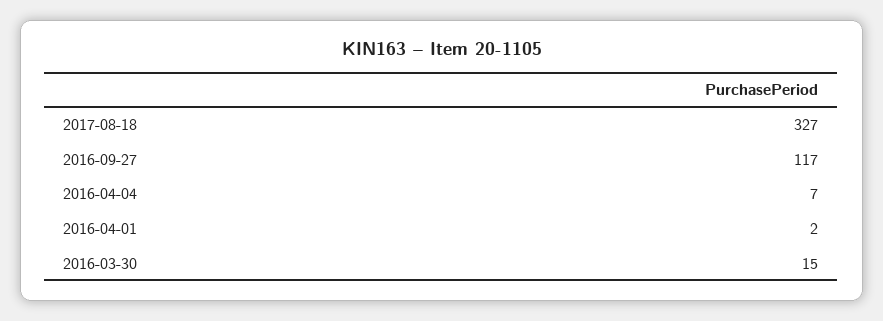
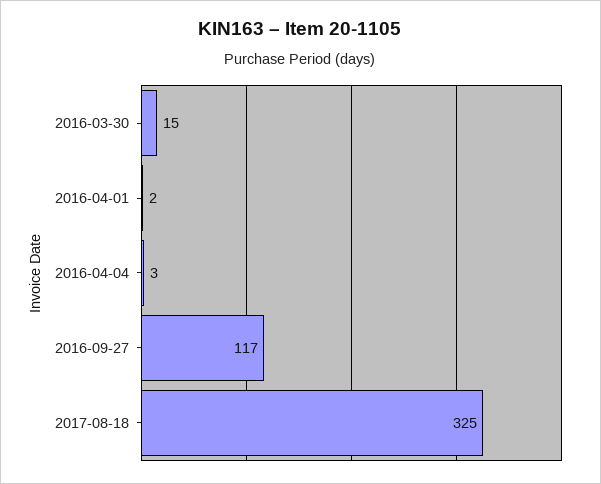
2017-08-18: 327 -> 325
2016-04-04: 7 -> 3

